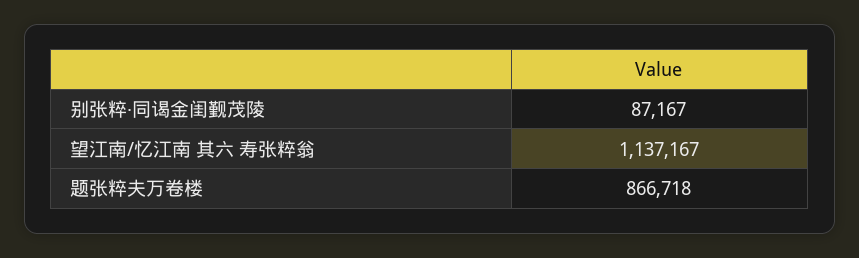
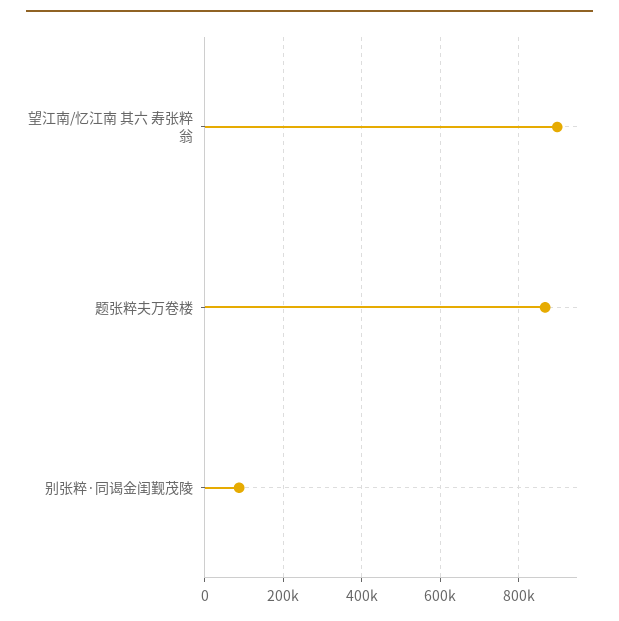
望江南/忆江南 其六 寿张粹翁: 1137167 -> 900000

